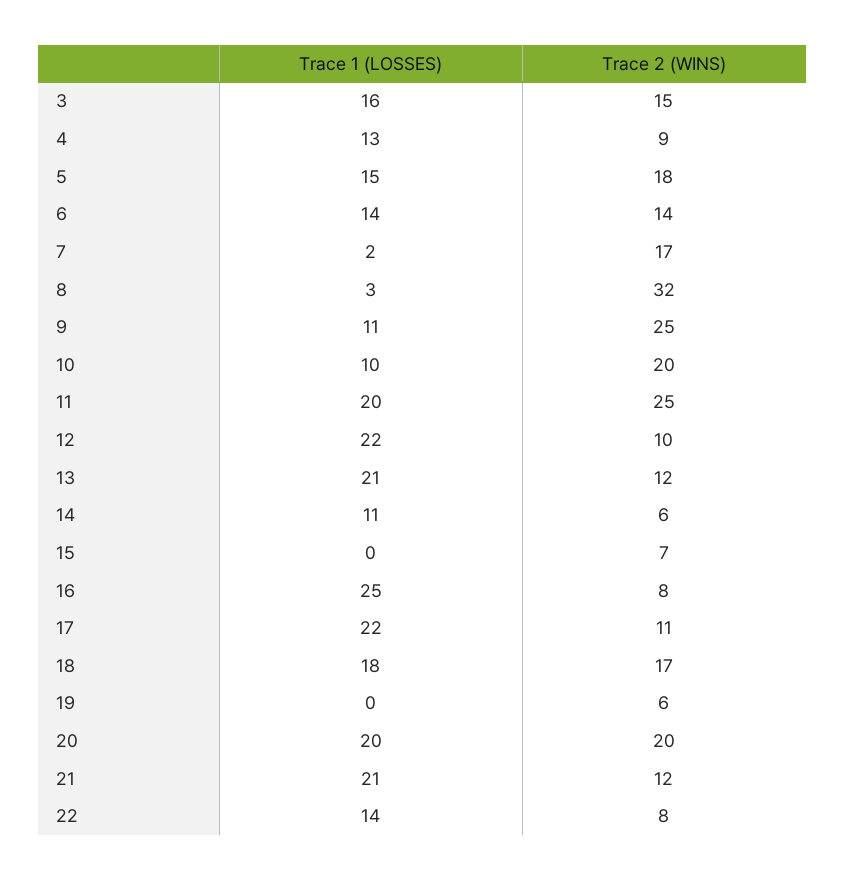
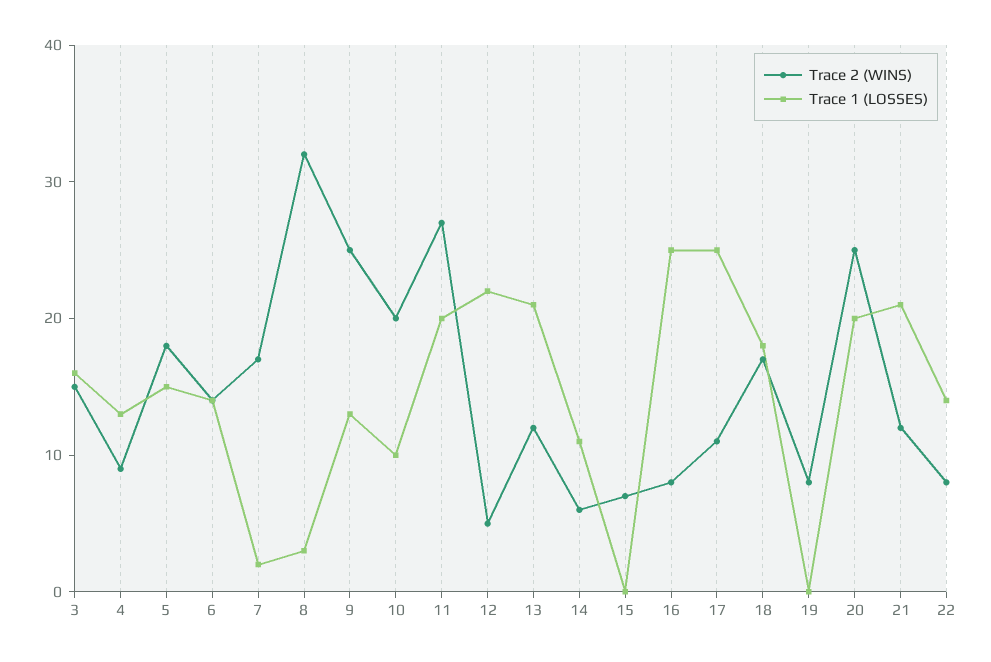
Trace 1 (LOSSES), 9: 11 -> 13
Trace 2 (WINS), 11: 25 -> 27
Trace 2 (WINS), 12: 10 -> 5
Trace 1 (LOSSES), 17: 22 -> 25
Trace 2 (WINS), 19: 6 -> 8
Trace 2 (WINS), 20: 20 -> 25

